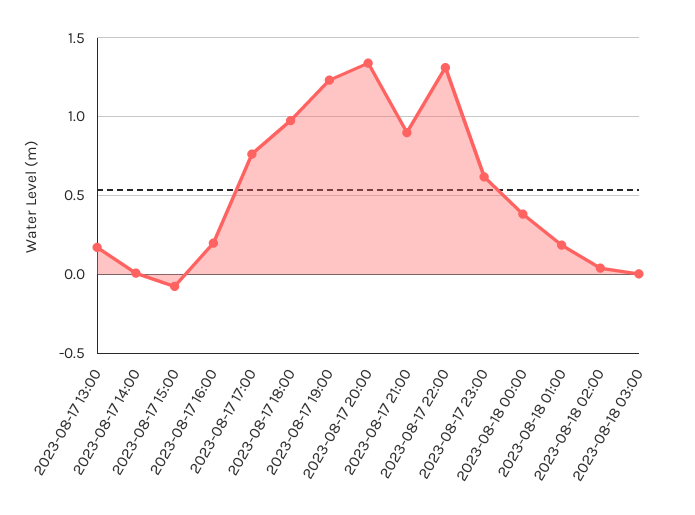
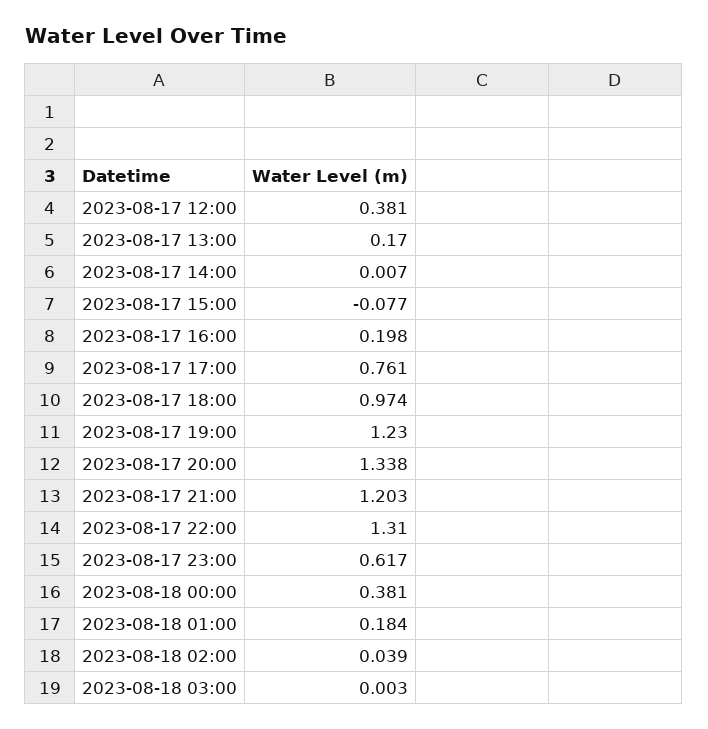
2023-08-17 21:00: 0.9 -> 1.203
2023-08-17 12:00: none -> 0.381

